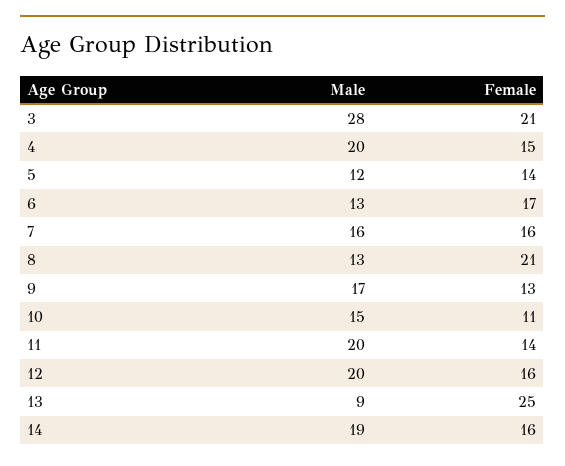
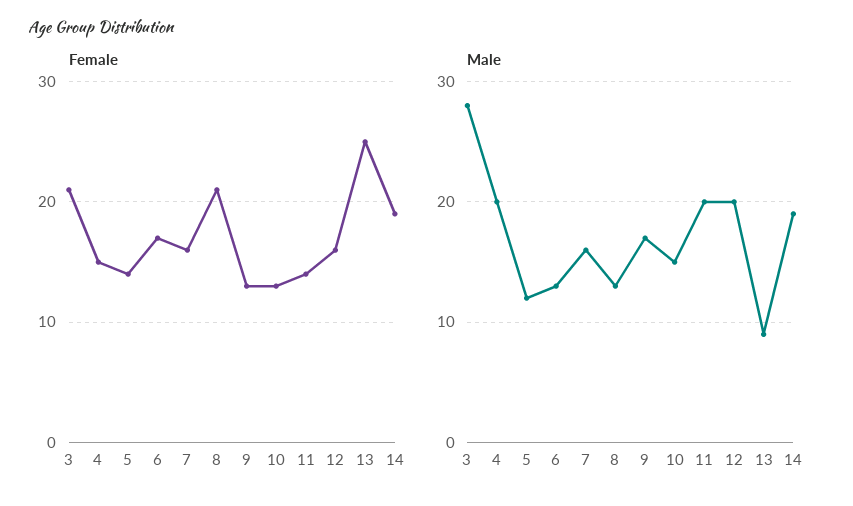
Female, 10: 11 -> 13
Female, 14: 16 -> 19

